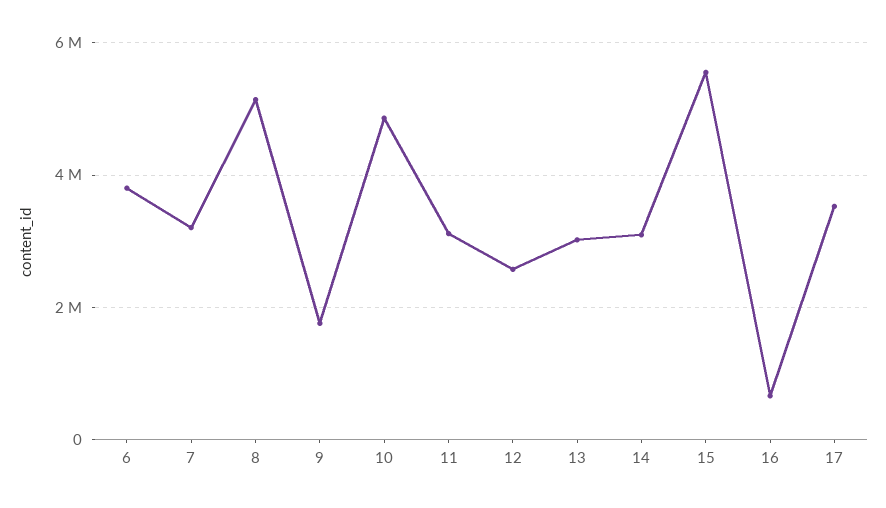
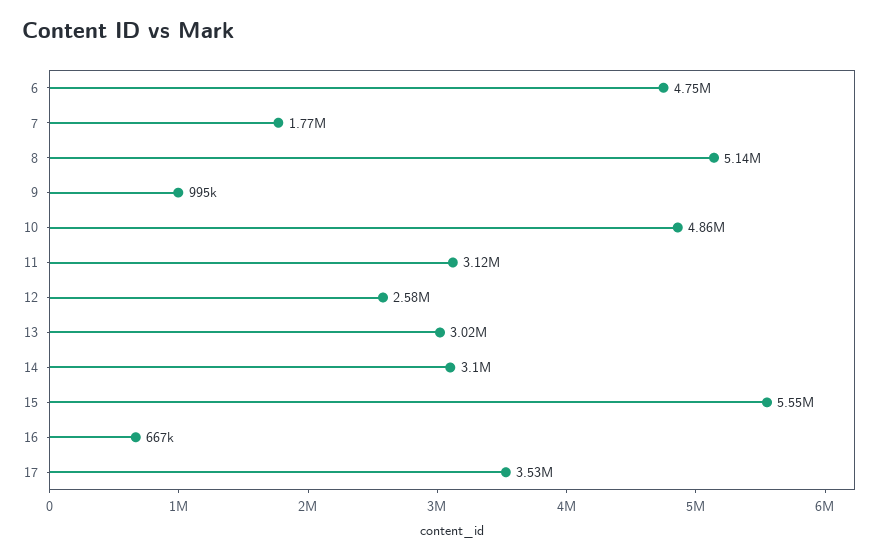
6: 3800000 -> 4750000
7: 3200000 -> 1770000
9: 1800000 -> 995000

